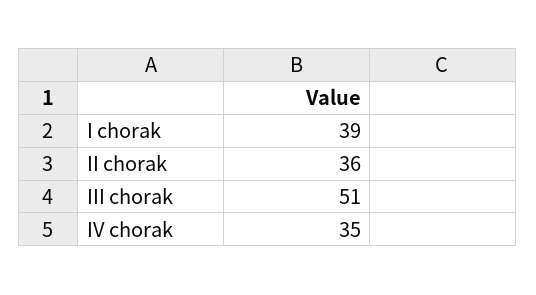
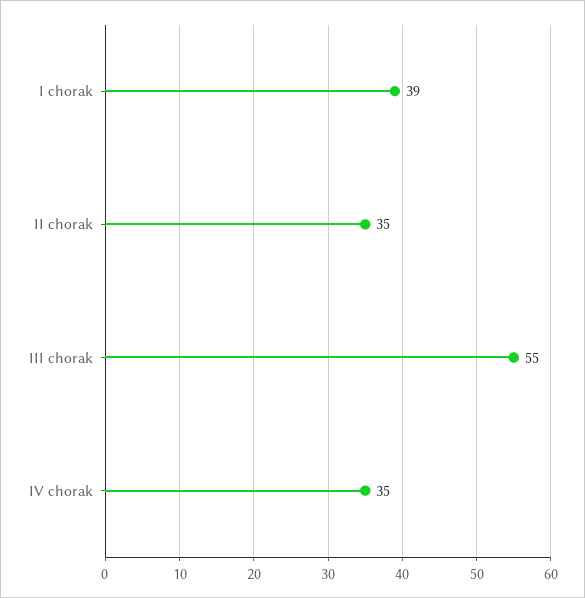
II chorak: 36 -> 35
III chorak: 51 -> 55

